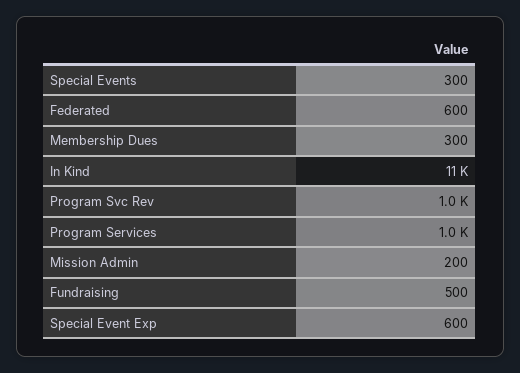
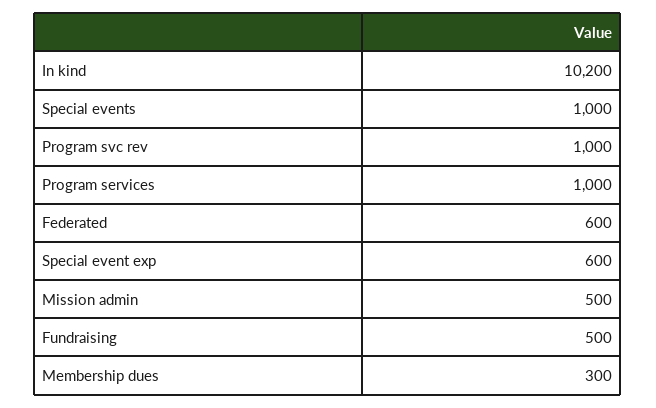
Special Events: 300 -> 1000
In Kind: 11000 -> 10200
Mission Admin: 200 -> 500

